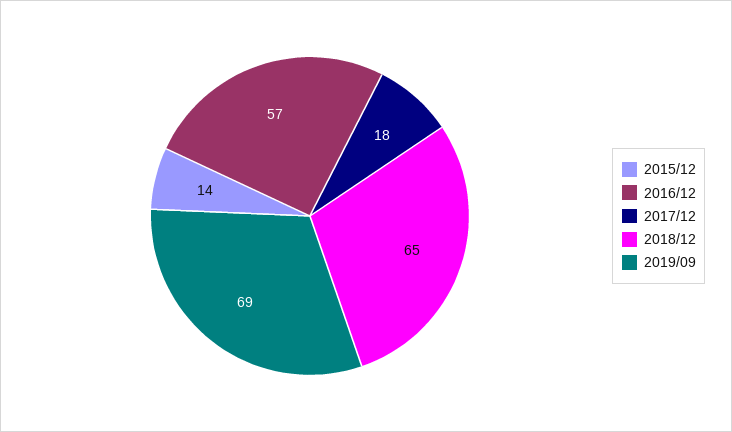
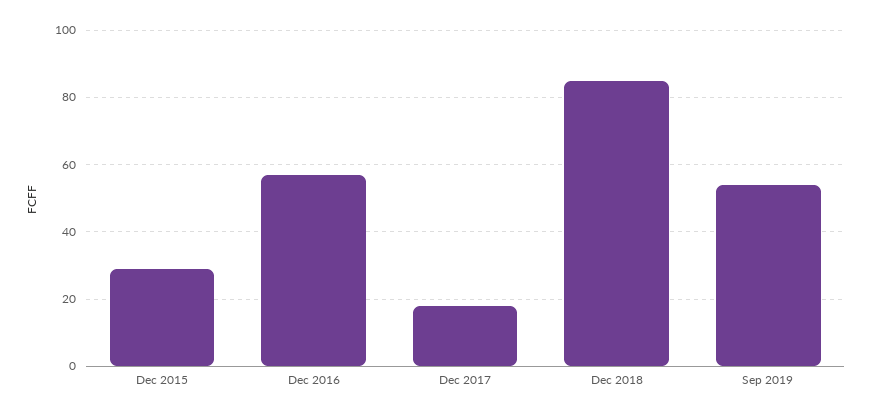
2015/12: 14 -> 30
2018/12: 65 -> 85
2019/09: 69 -> 55

